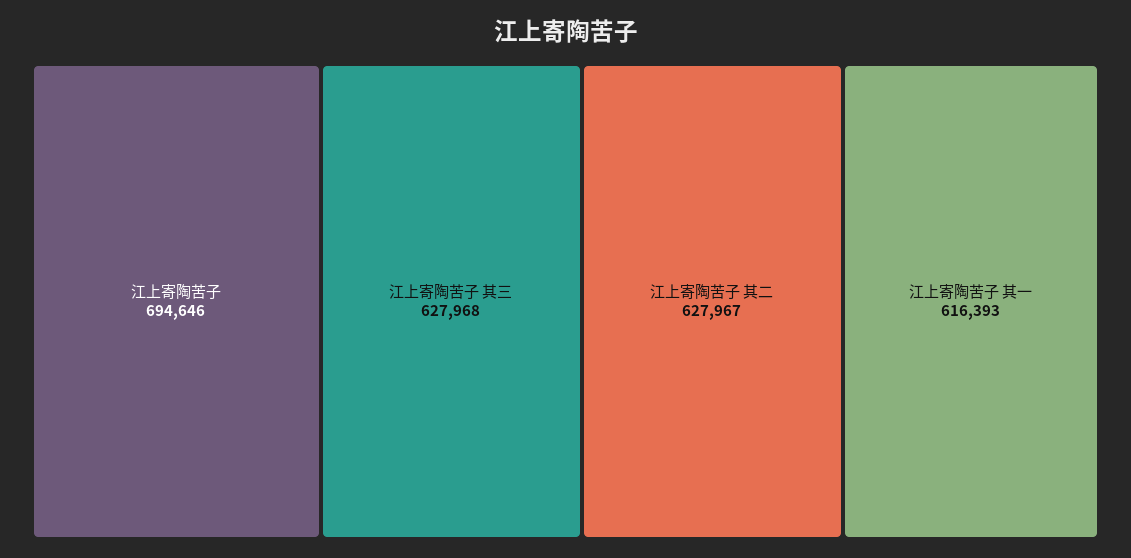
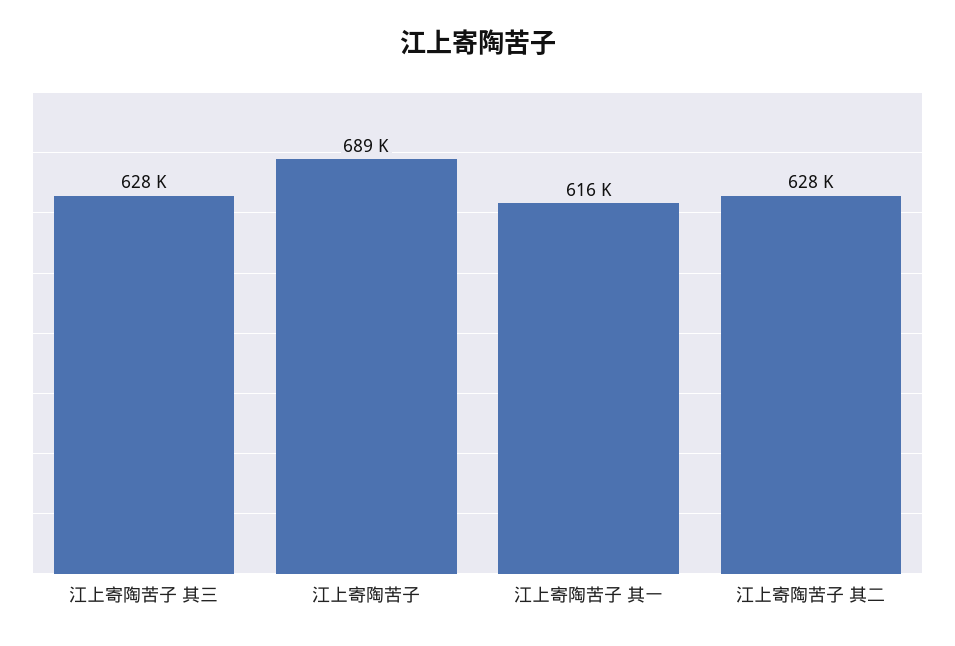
江上寄陶苦子: 694646 -> 689000

